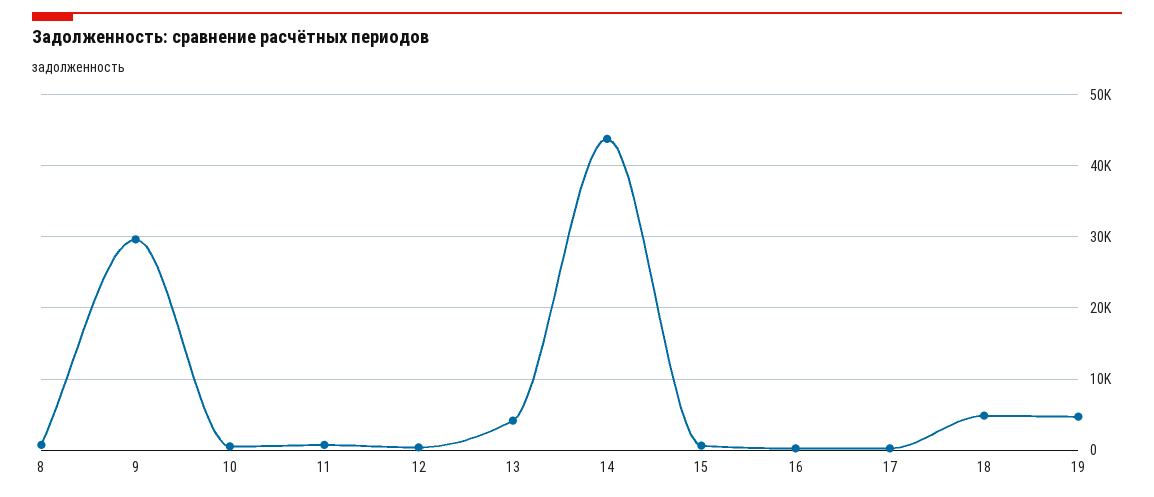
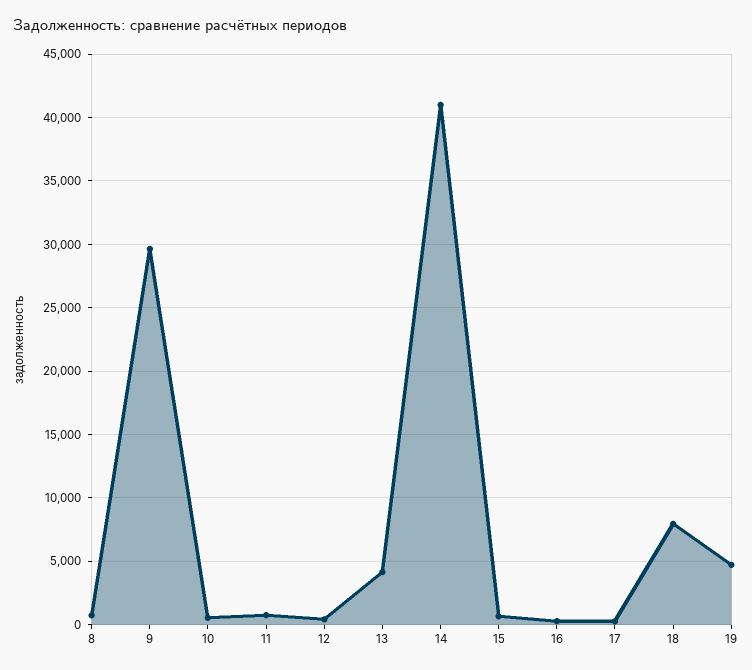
14: 44000 -> 41000
18: 5000 -> 8000

